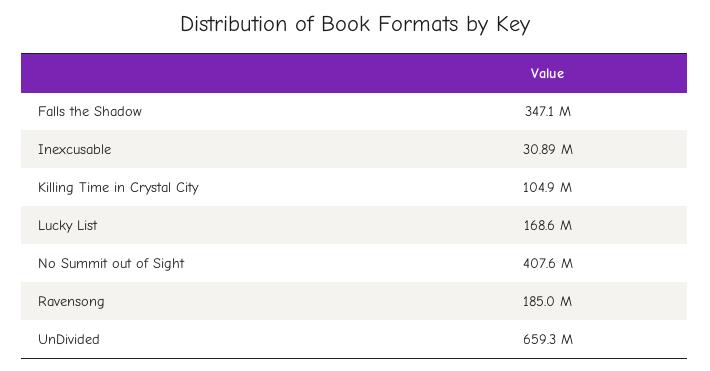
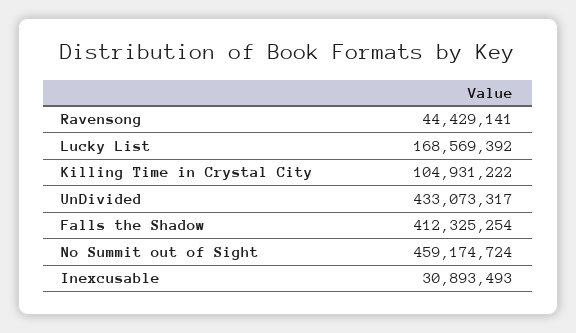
Falls the Shadow: 347100000 -> 412325254
No Summit out of Sight: 407600000 -> 459174724
Ravensong: 185000000 -> 44429141
UnDivided: 659300000 -> 433073317

